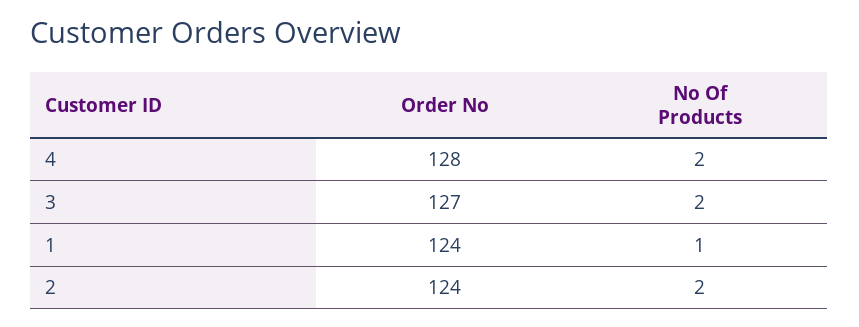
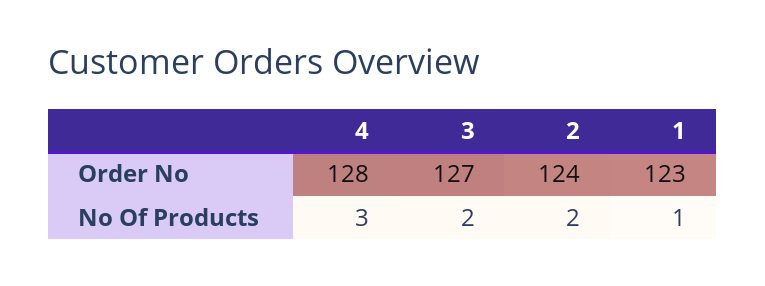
No Of Products, 4: 2 -> 3
Order No, 1: 124 -> 123

